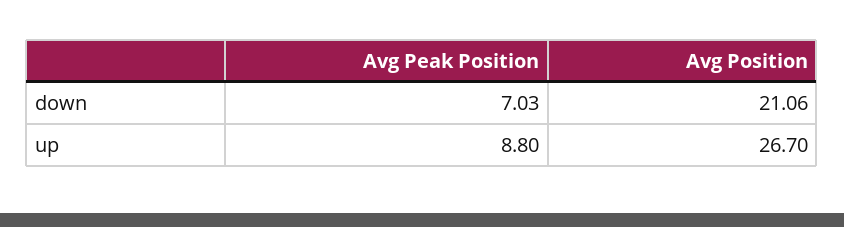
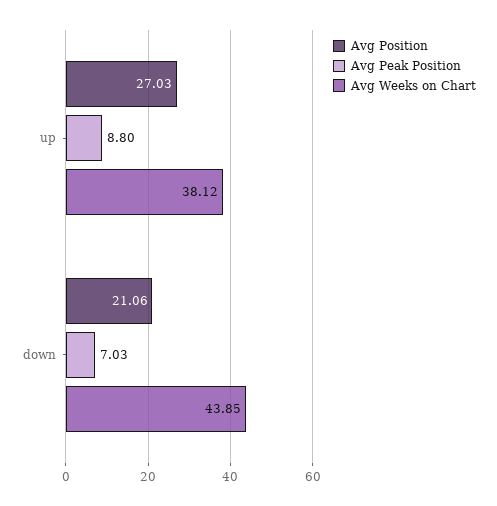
Avg Position, up: 26.7 -> 27.03
Avg Weeks on Chart, up: none -> 38.12
Avg Weeks on Chart, down: none -> 43.85

